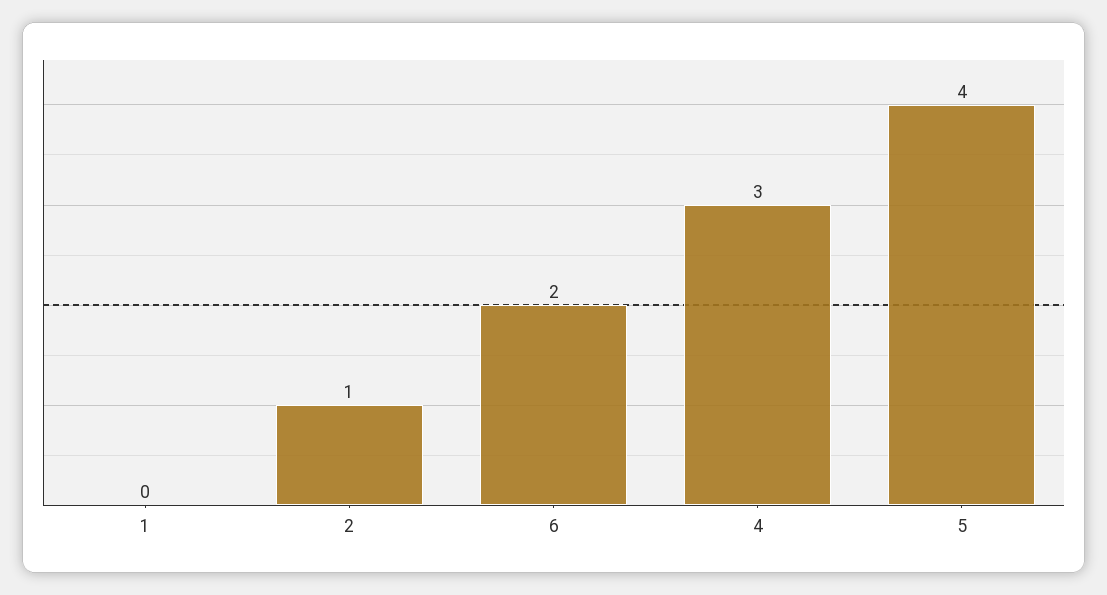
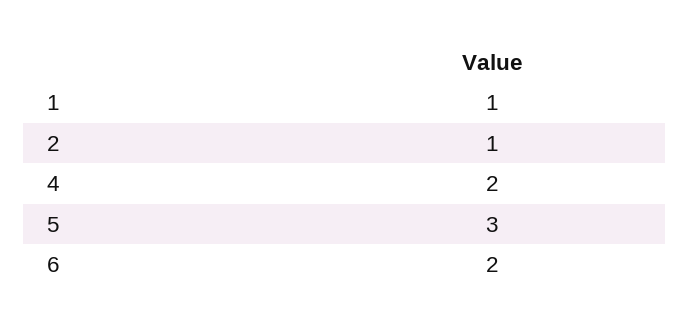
1: 0 -> 1
4: 3 -> 2
5: 4 -> 3

